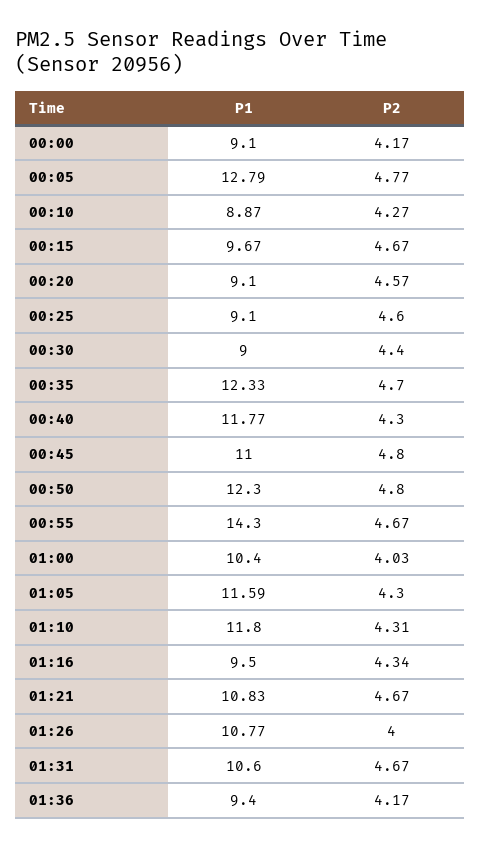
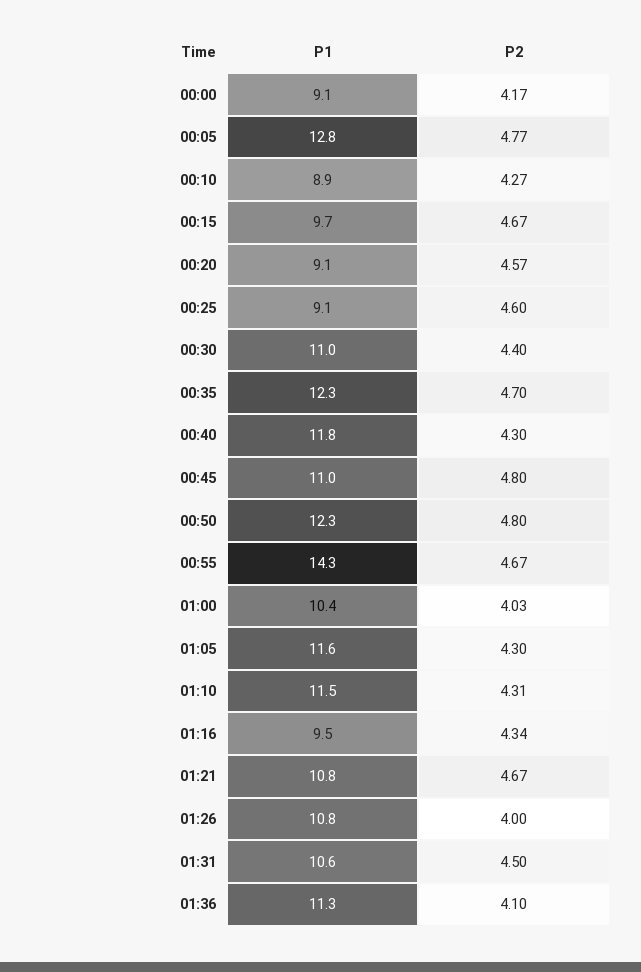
P1, 00:30: 9 -> 11
P1, 01:10: 11.8 -> 11.5
P2, 01:31: 4.67 -> 4.5
P1, 01:36: 9.4 -> 11.3
P2, 01:36: 4.17 -> 4.1

